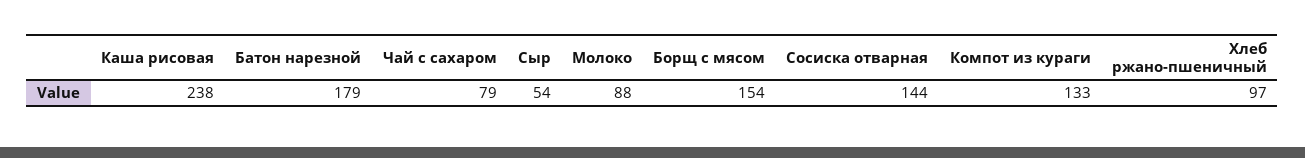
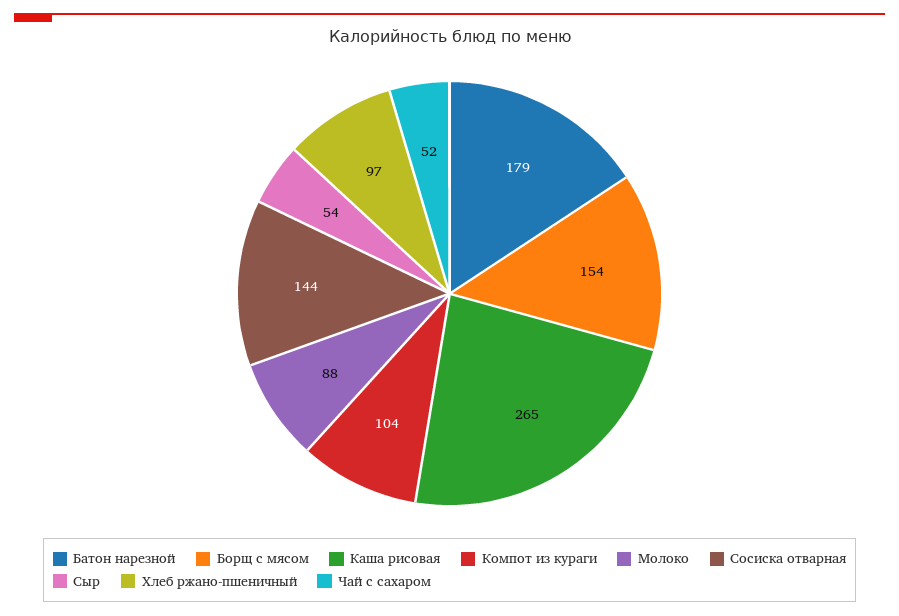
Каша рисовая: 238 -> 265
Чай с сахаром: 79 -> 52
Компот из кураги: 133 -> 104

